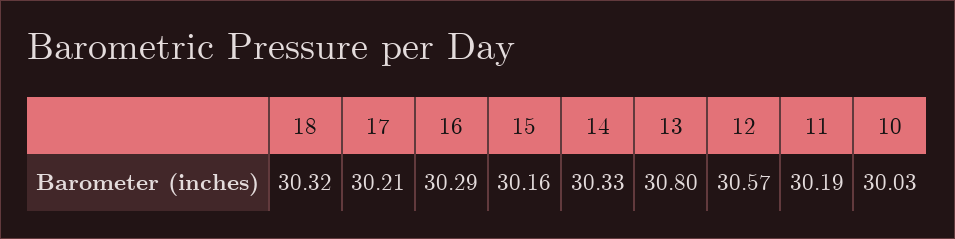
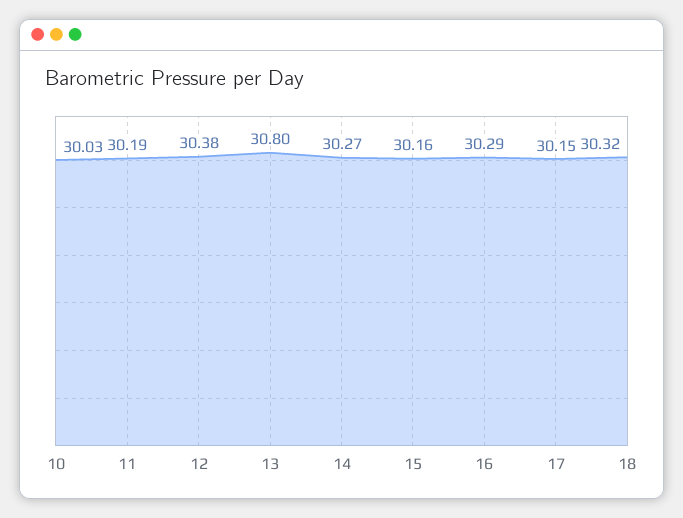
17: 30.21 -> 30.15
14: 30.33 -> 30.27
12: 30.57 -> 30.38

